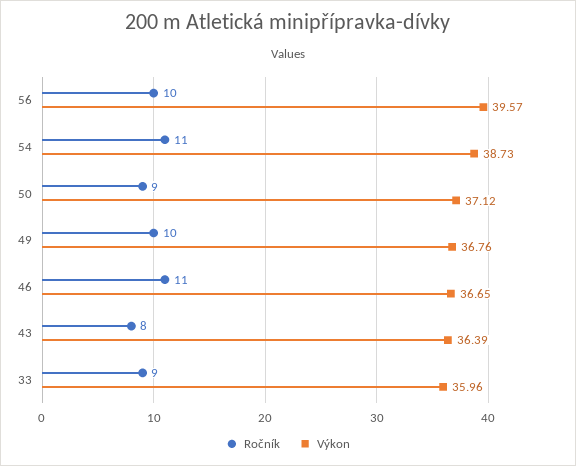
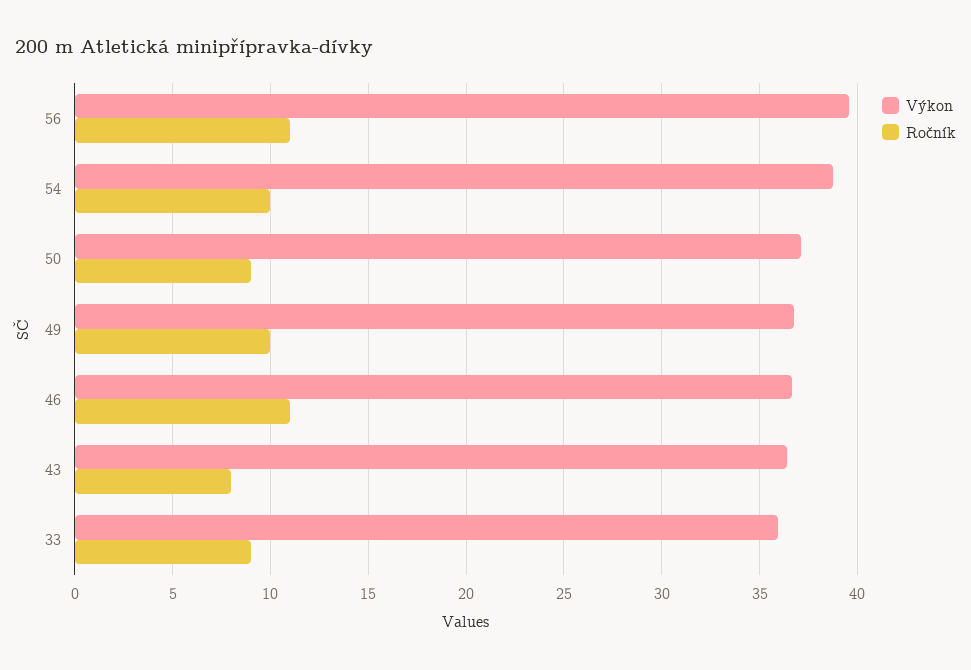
Ročník, 56: 10 -> 11
Ročník, 54: 11 -> 10

